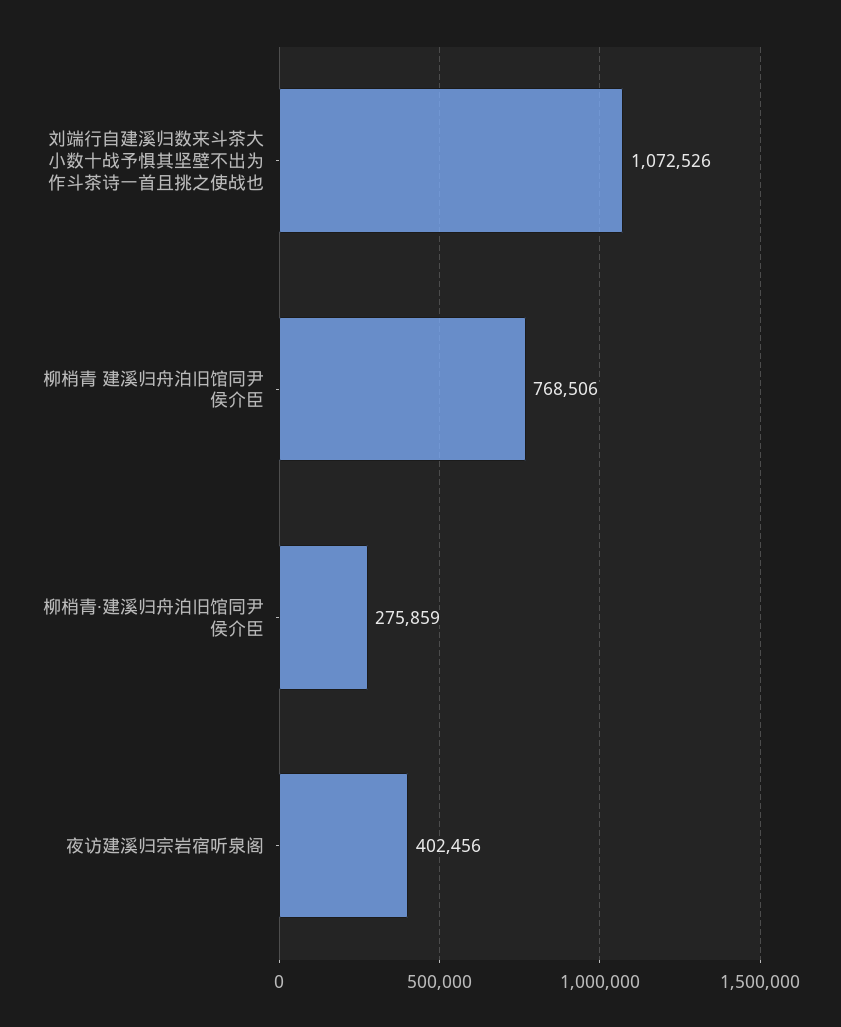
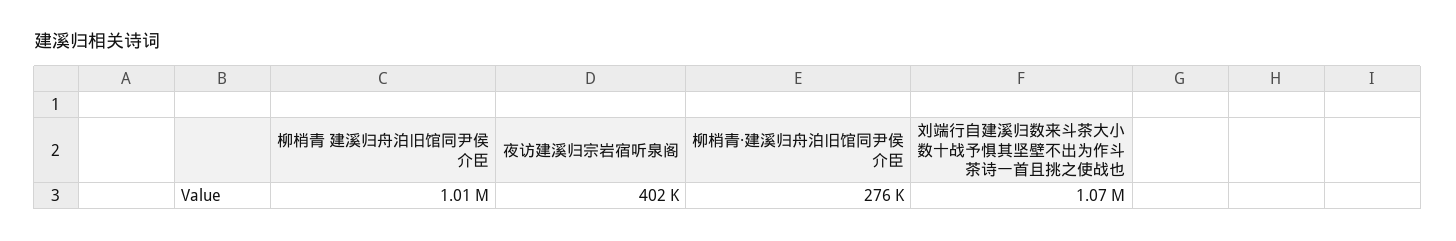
柳梢青 建溪归舟泊旧馆同尹侯介臣: 768506 -> 1010000

